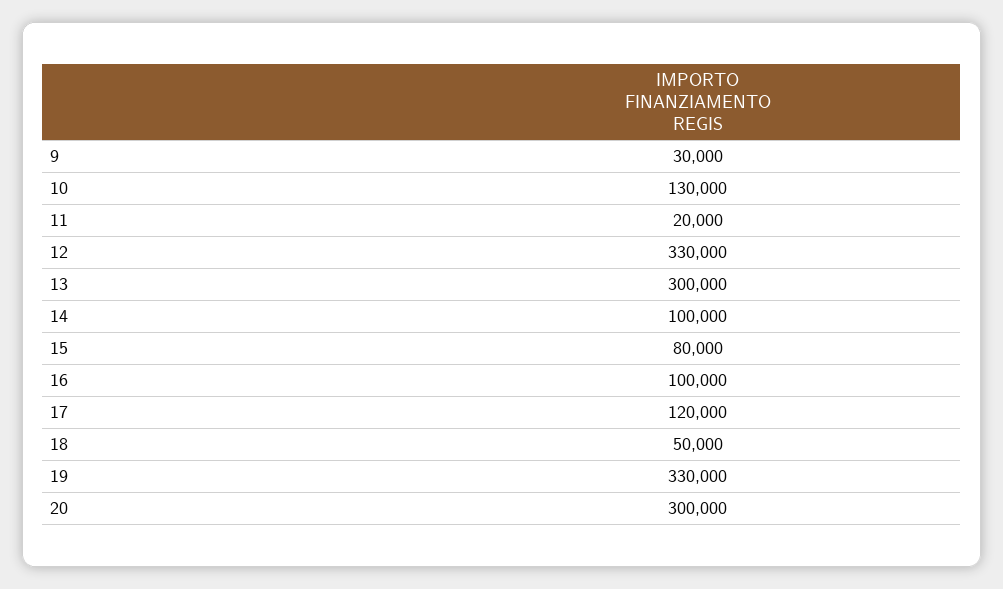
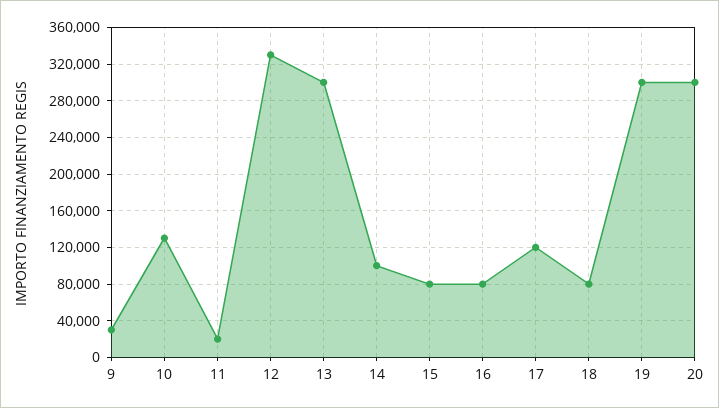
16: 100000 -> 80000
18: 50000 -> 80000
19: 330000 -> 300000

